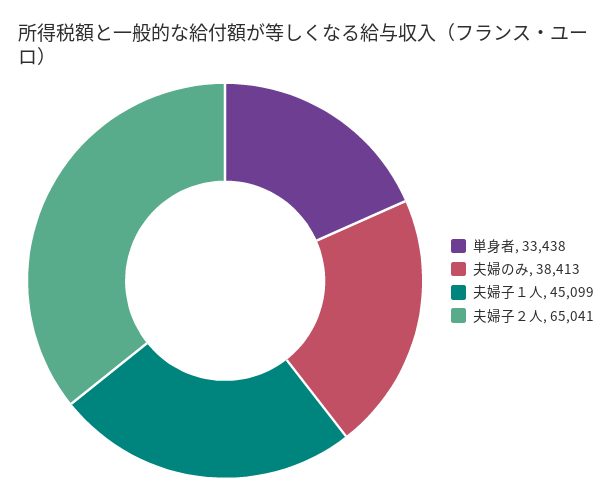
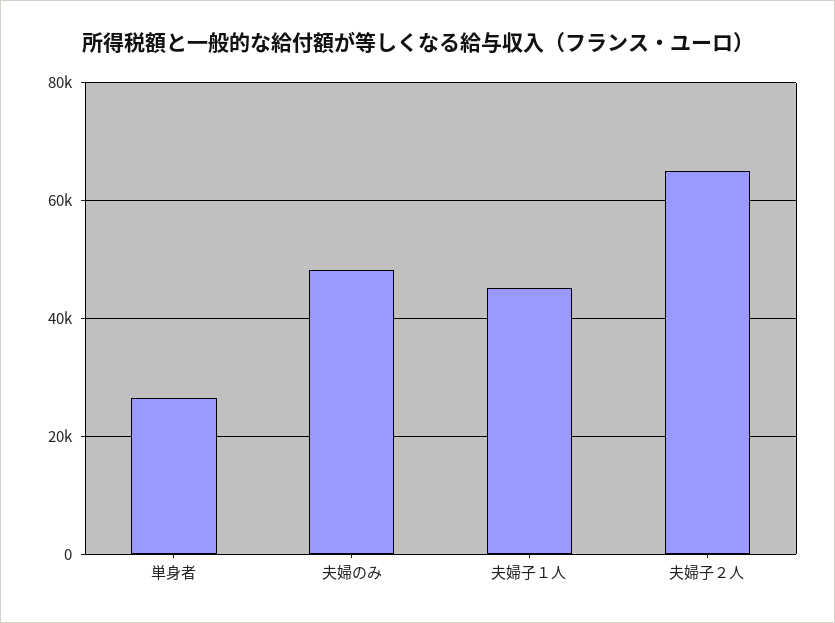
単身者: 33438 -> 26000
夫婦のみ: 38413 -> 48000

